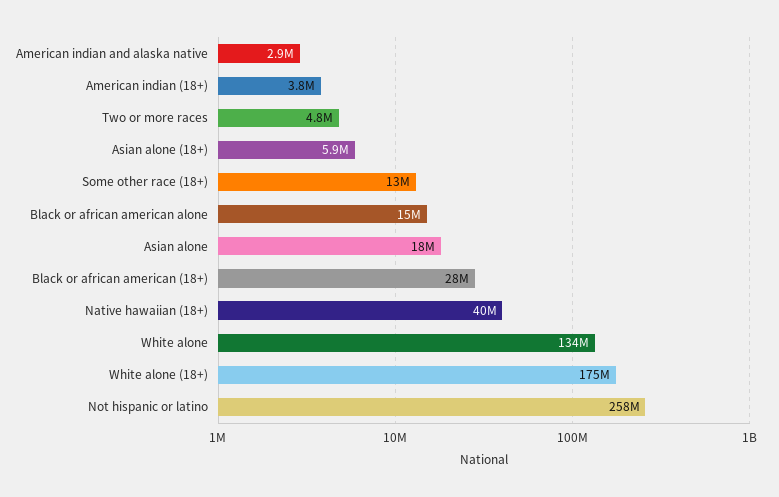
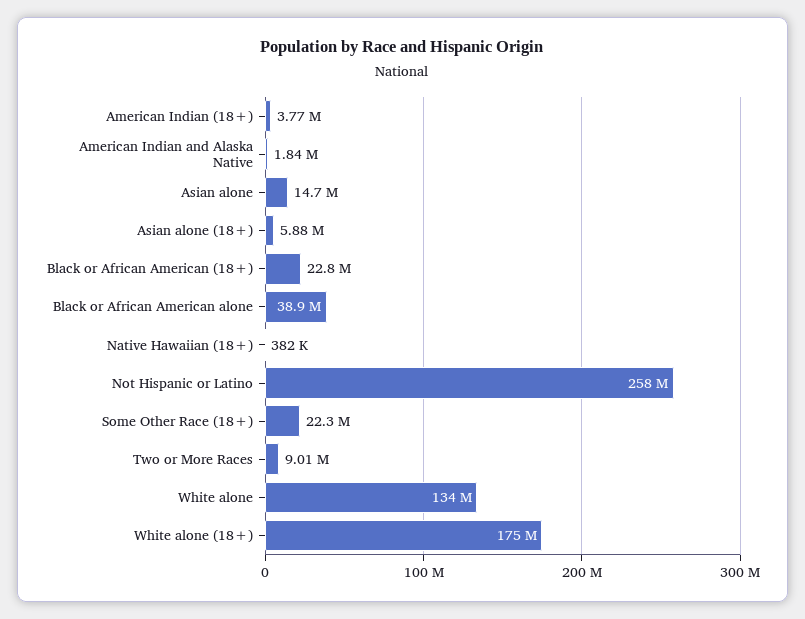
American indian and alaska native: 2900000 -> 1840000
Two or more races: 4800000 -> 9010000
Some other race (18+): 13000000 -> 22300000
Black or african american alone: 15000000 -> 38900000
Asian alone: 18000000 -> 14700000
Black or african american (18+): 28000000 -> 22800000
Native hawaiian (18+): 40000000 -> 382000

